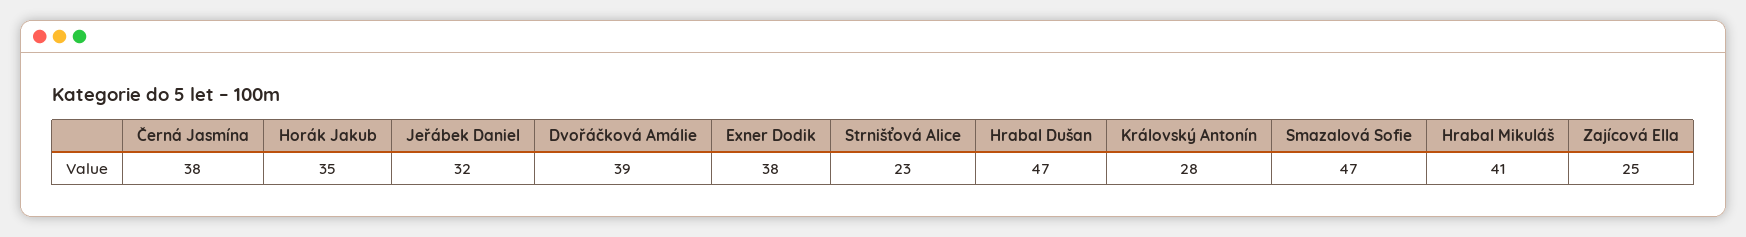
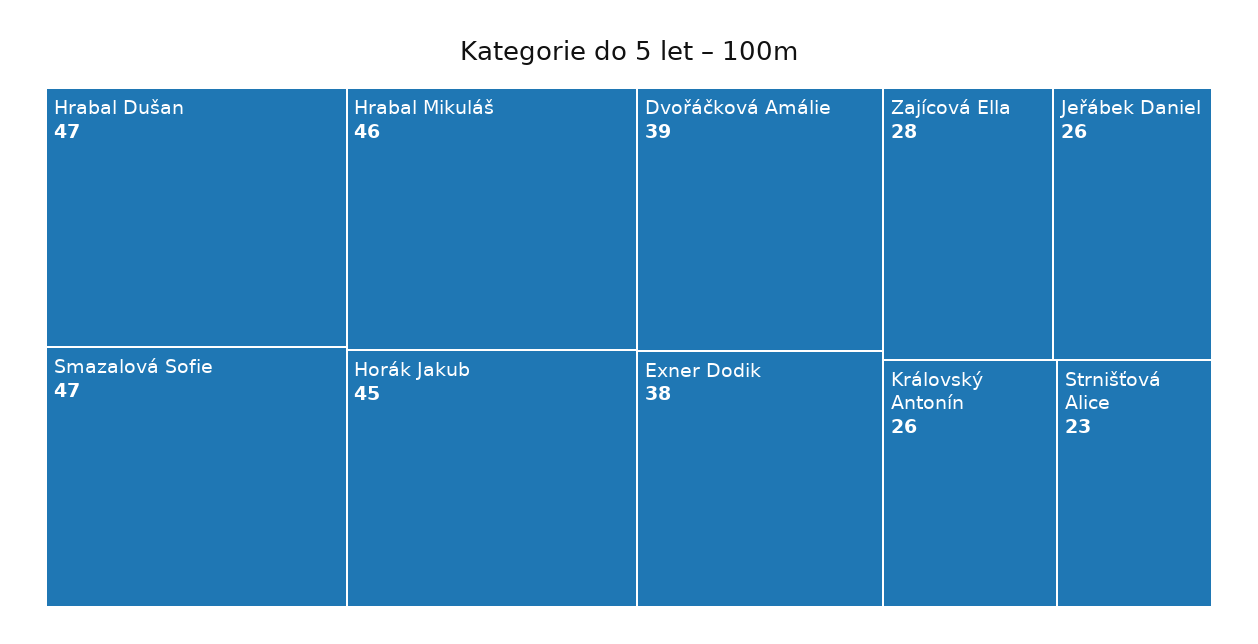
Černá Jasmína: 38 -> none
Horák Jakub: 35 -> 45
Jeřábek Daniel: 32 -> 26
Královský Antonín: 28 -> 26
Hrabal Mikuláš: 41 -> 46
Zajícová Ella: 25 -> 28

